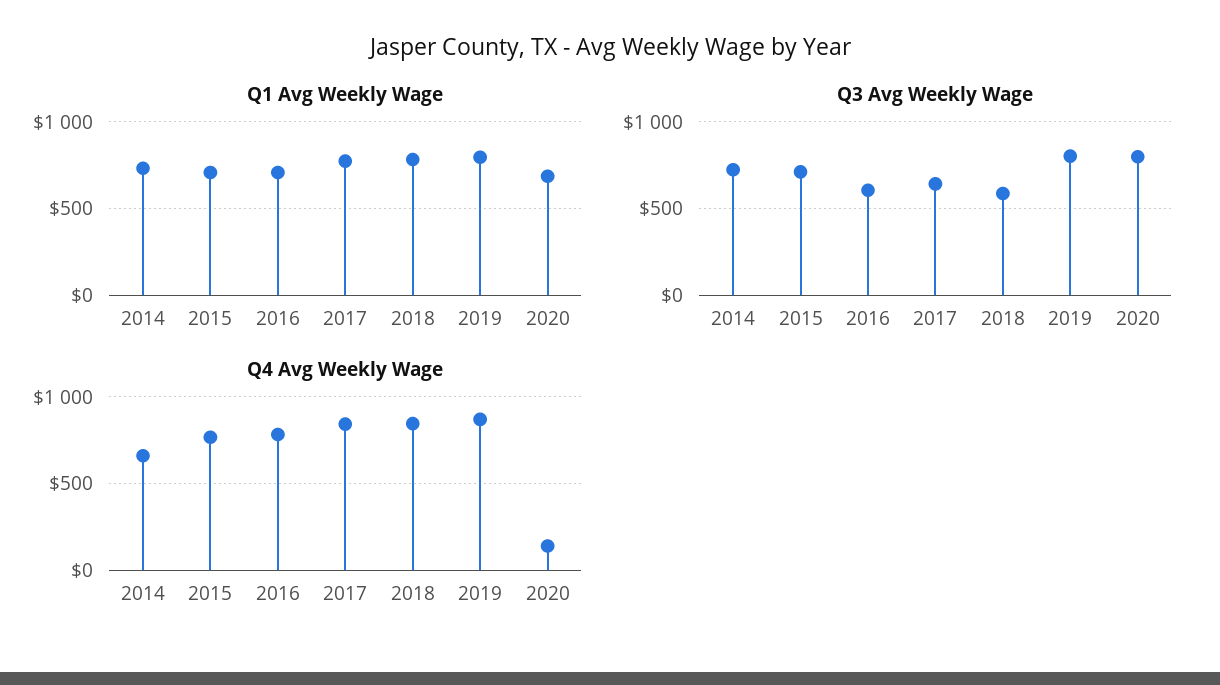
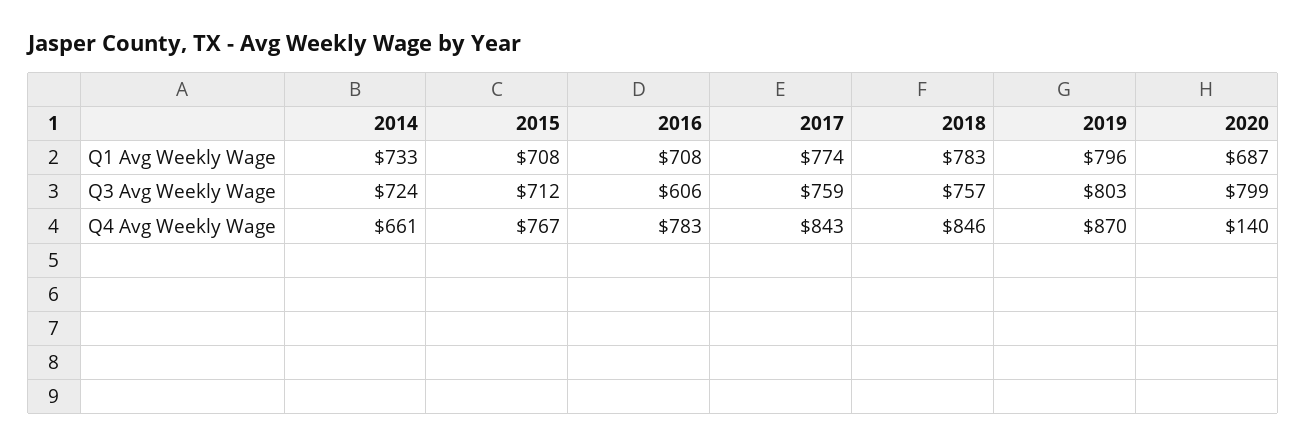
Q3 Avg Weekly Wage, 2017: 650 -> 759
Q3 Avg Weekly Wage, 2018: 600 -> 757

